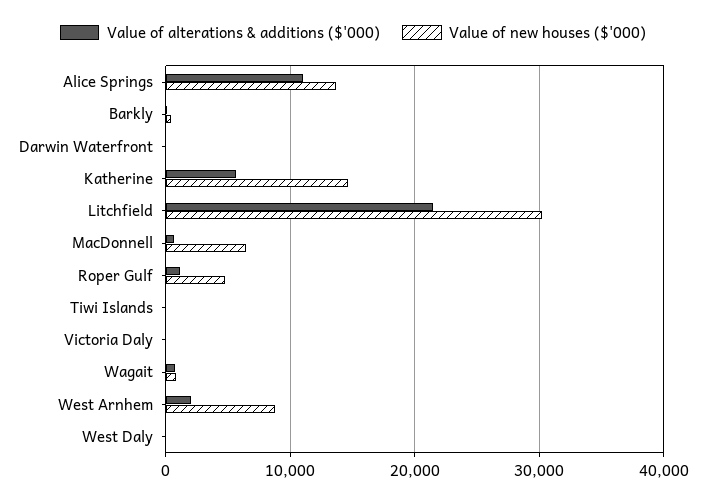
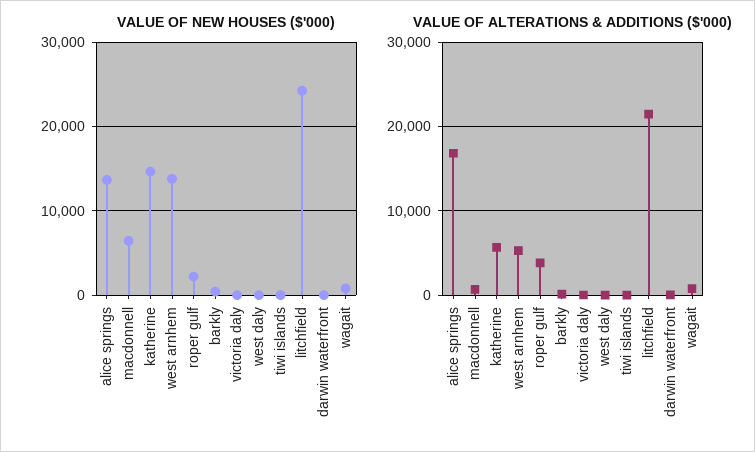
Value of alterations & additions ($'000), Alice Springs: 11000 -> 17000
Value of new houses ($'000), Litchfield: 30000 -> 24000
Value of alterations & additions ($'000), Roper Gulf: 1000 -> 4000
Value of new houses ($'000), Roper Gulf: 5000 -> 2000
Value of alterations & additions ($'000), West Arnhem: 2000 -> 5000
Value of new houses ($'000), West Arnhem: 9000 -> 14000

